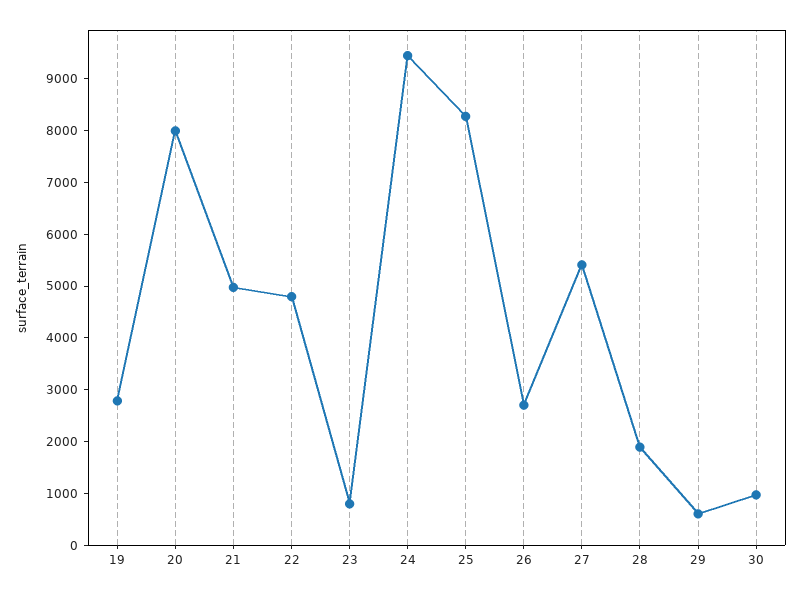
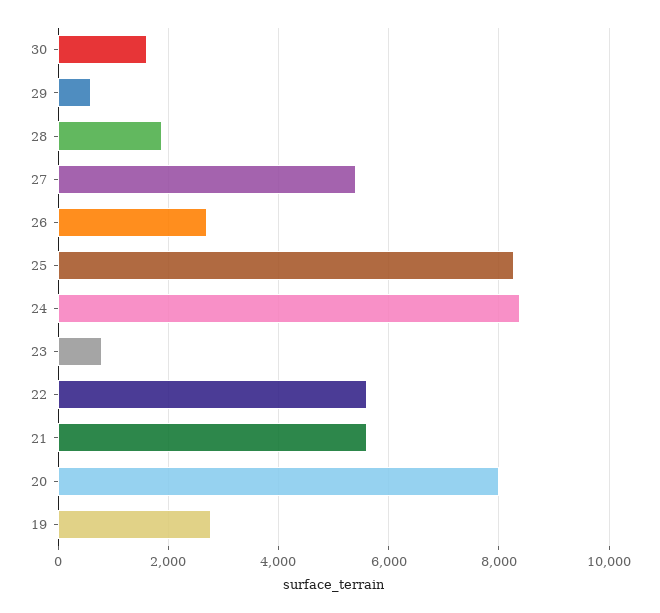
21: 5000 -> 5600
22: 4800 -> 5600
24: 9400 -> 8400
30: 1000 -> 1600

